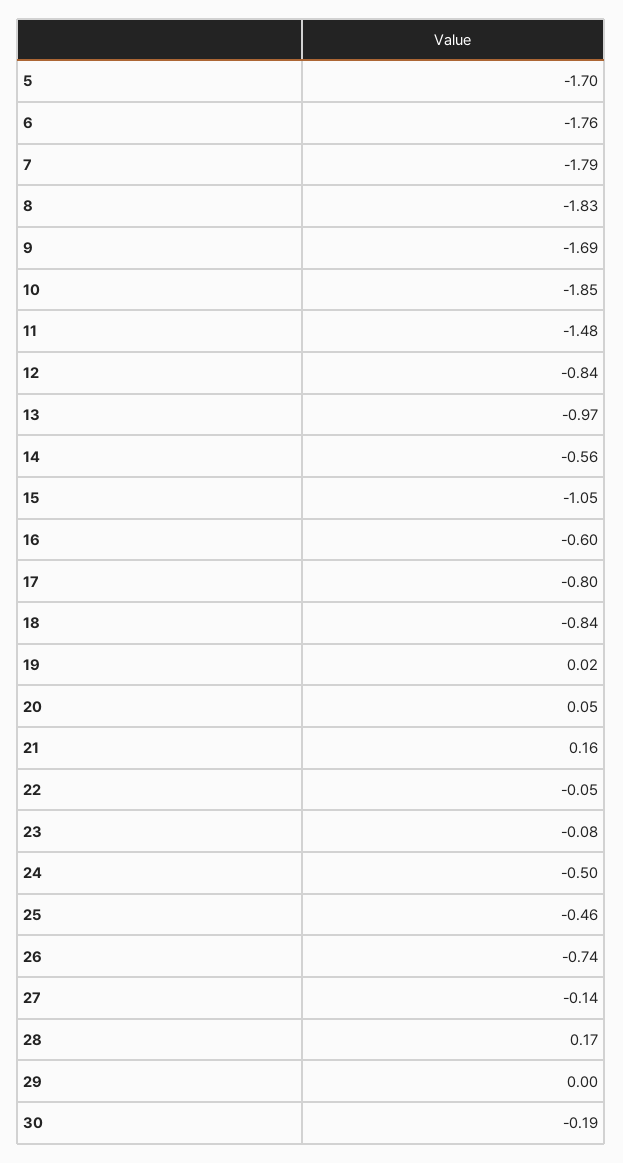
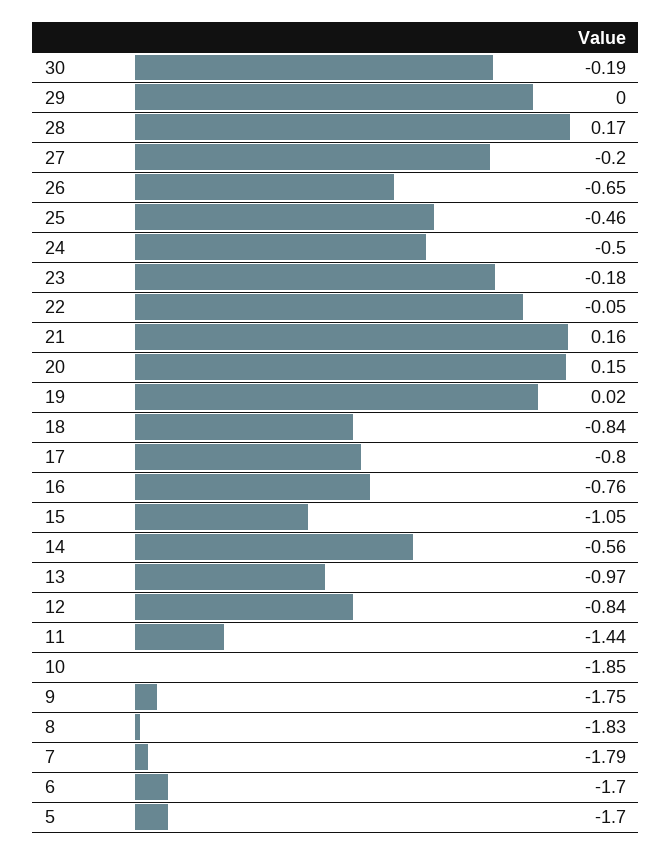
6: -1.76 -> -1.7
9: -1.69 -> -1.75
11: -1.48 -> -1.44
16: -0.6 -> -0.76
20: 0.05 -> 0.15
23: -0.08 -> -0.18
26: -0.74 -> -0.65
27: -0.14 -> -0.2

